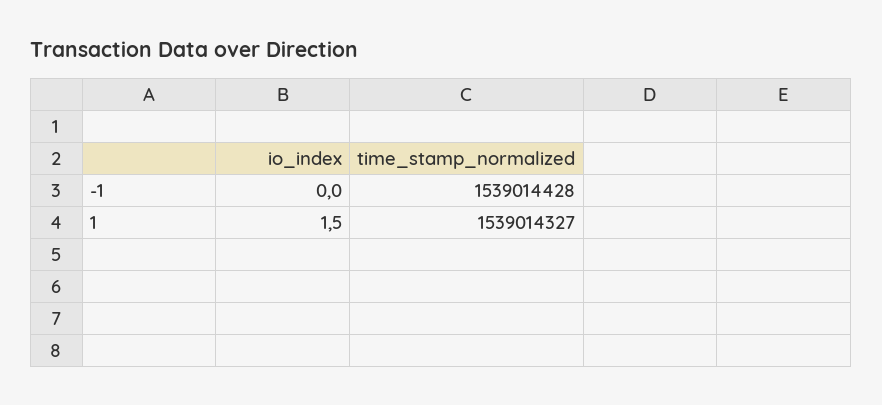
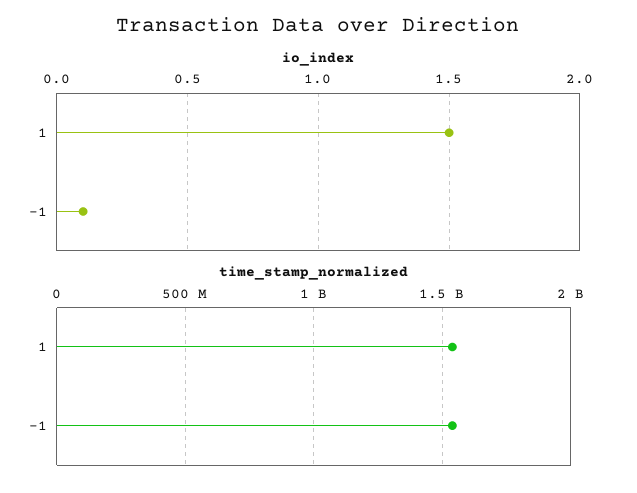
io_index, -1: 0 -> 0.1

